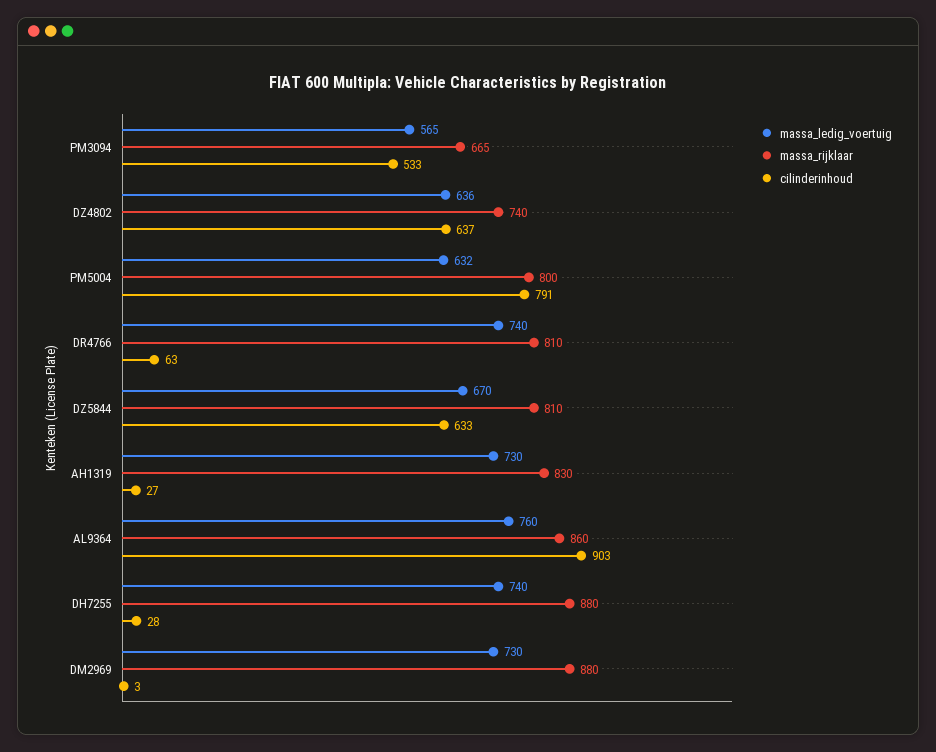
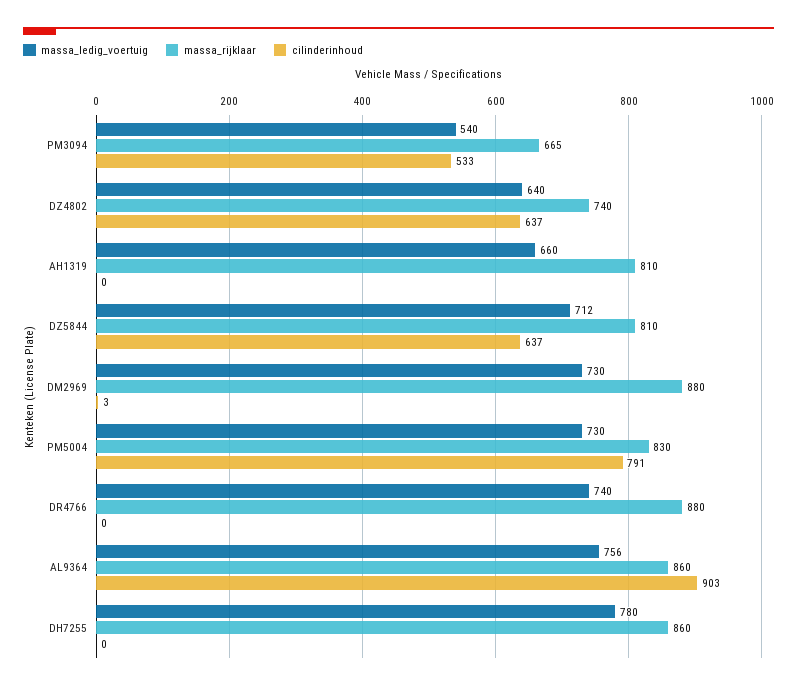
massa_ledig_voertuig, PM3094: 565 -> 540
massa_ledig_voertuig, DZ4802: 636 -> 640
massa_ledig_voertuig, PM5004: 632 -> 730
massa_rijklaar, PM5004: 800 -> 830
massa_rijklaar, DR4766: 810 -> 880
cilinderinhoud, DR4766: 63 -> 0
massa_ledig_voertuig, DZ5844: 670 -> 712
cilinderinhoud, DZ5844: 633 -> 637
massa_ledig_voertuig, AH1319: 730 -> 660
massa_rijklaar, AH1319: 830 -> 810
cilinderinhoud, AH1319: 27 -> 0
massa_ledig_voertuig, AL9364: 760 -> 756
massa_ledig_voertuig, DH7255: 740 -> 780
massa_rijklaar, DH7255: 880 -> 860
cilinderinhoud, DH7255: 28 -> 0

